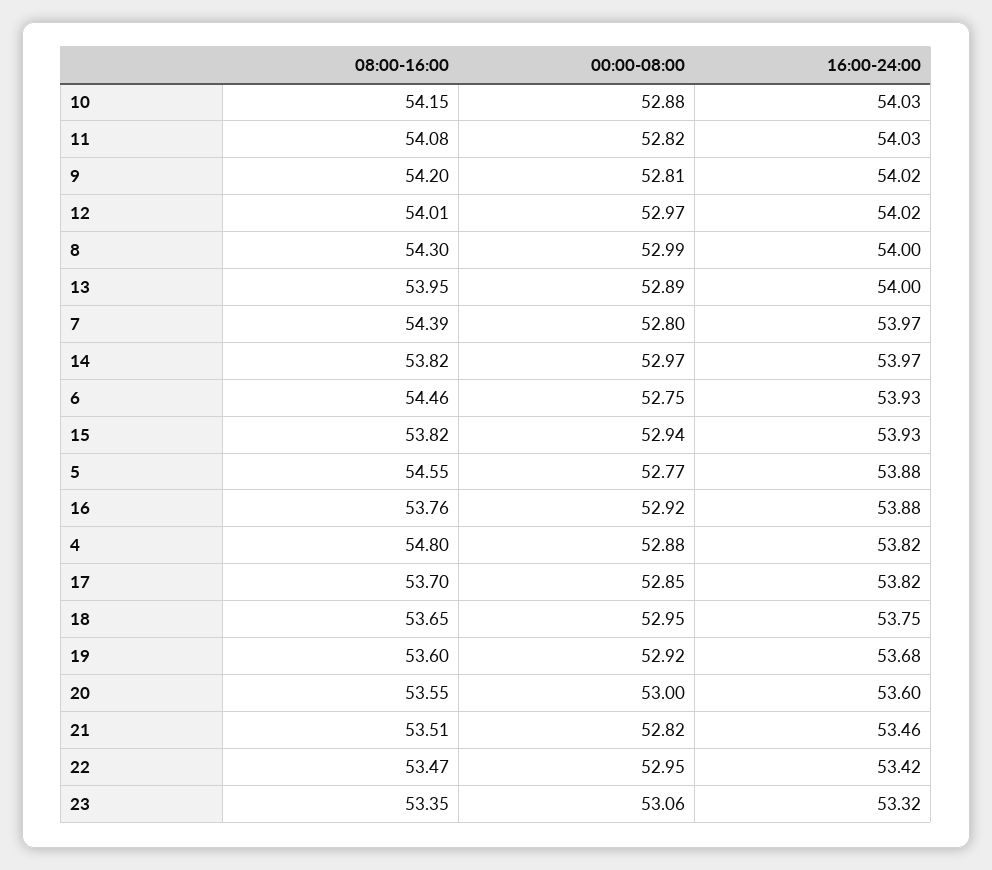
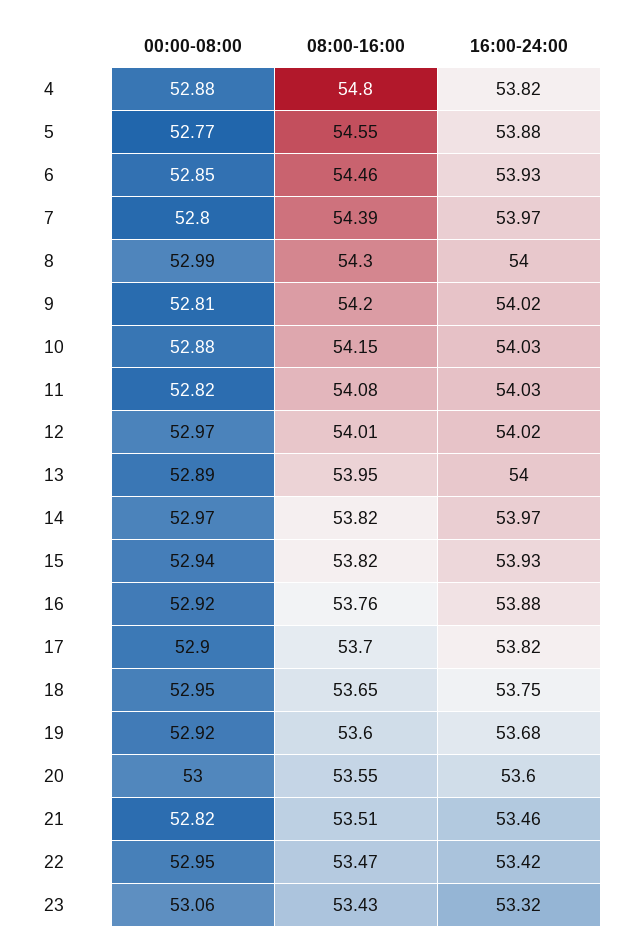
00:00-08:00, 6: 52.75 -> 52.85
00:00-08:00, 17: 52.85 -> 52.9
08:00-16:00, 23: 53.35 -> 53.43

